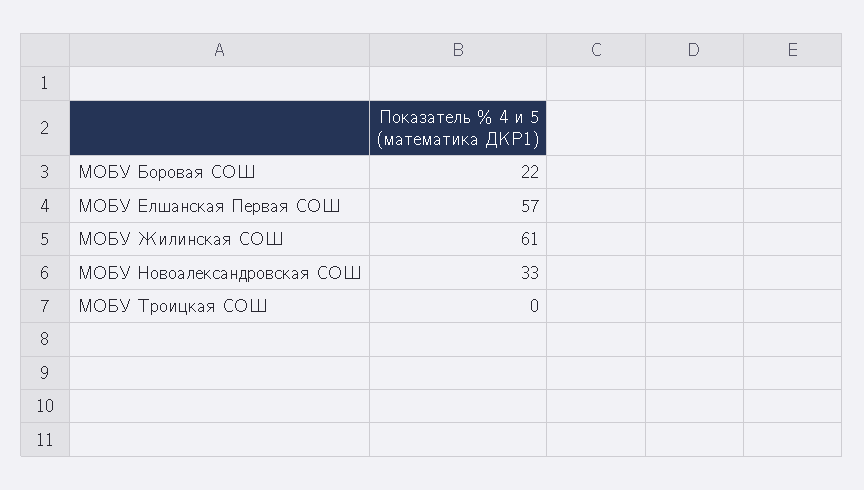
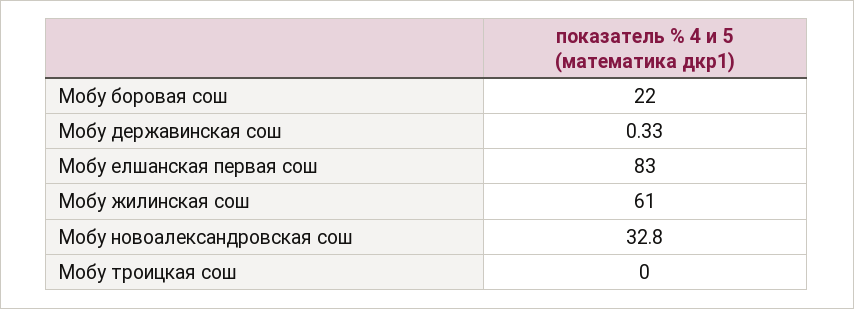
МОБУ Елшанская Первая СОШ: 57 -> 83
МОБУ Новоалександровская СОШ: 33 -> 32.8
Мобу державинская сош: none -> 0.33

